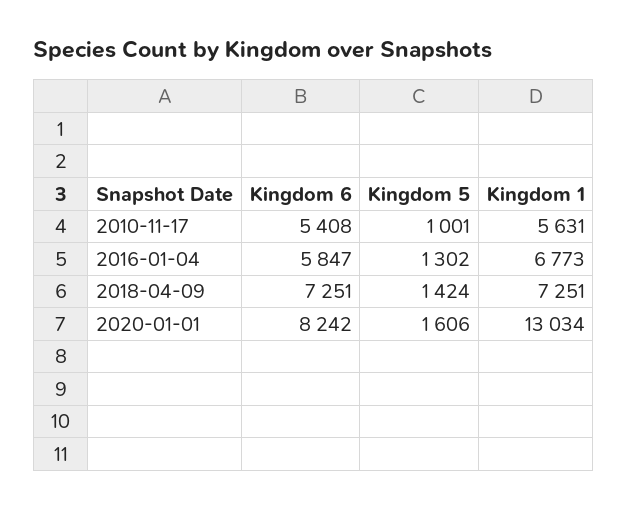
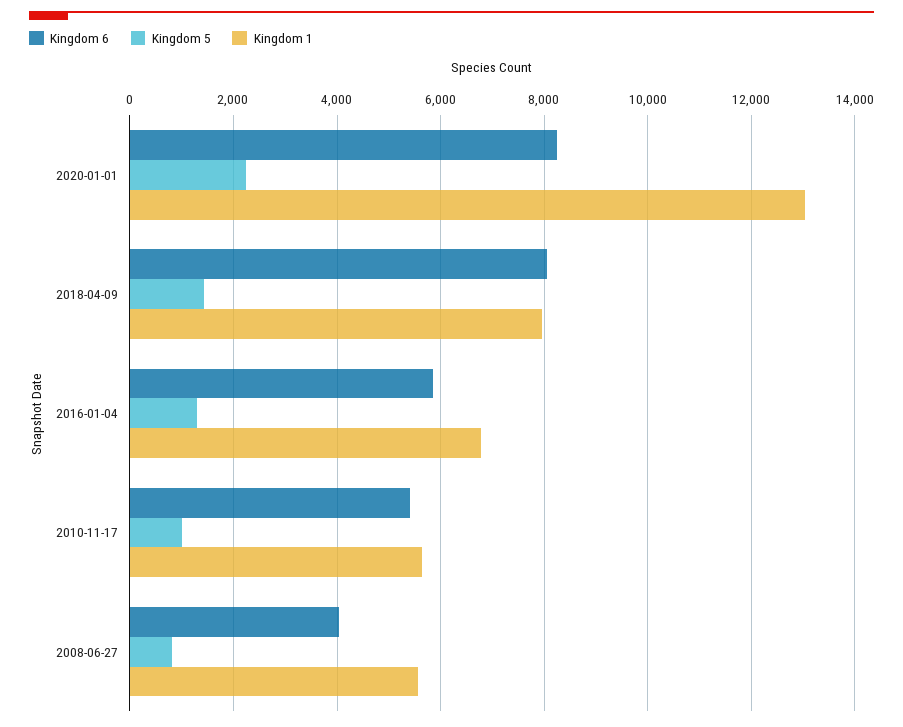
Kingdom 6, 2018-04-09: 7251 -> 8000
Kingdom 1, 2018-04-09: 7251 -> 8000
Kingdom 5, 2020-01-01: 1606 -> 2200
Kingdom 6, 2008-06-27: none -> 4000
Kingdom 5, 2008-06-27: none -> 800
Kingdom 1, 2008-06-27: none -> 5600

